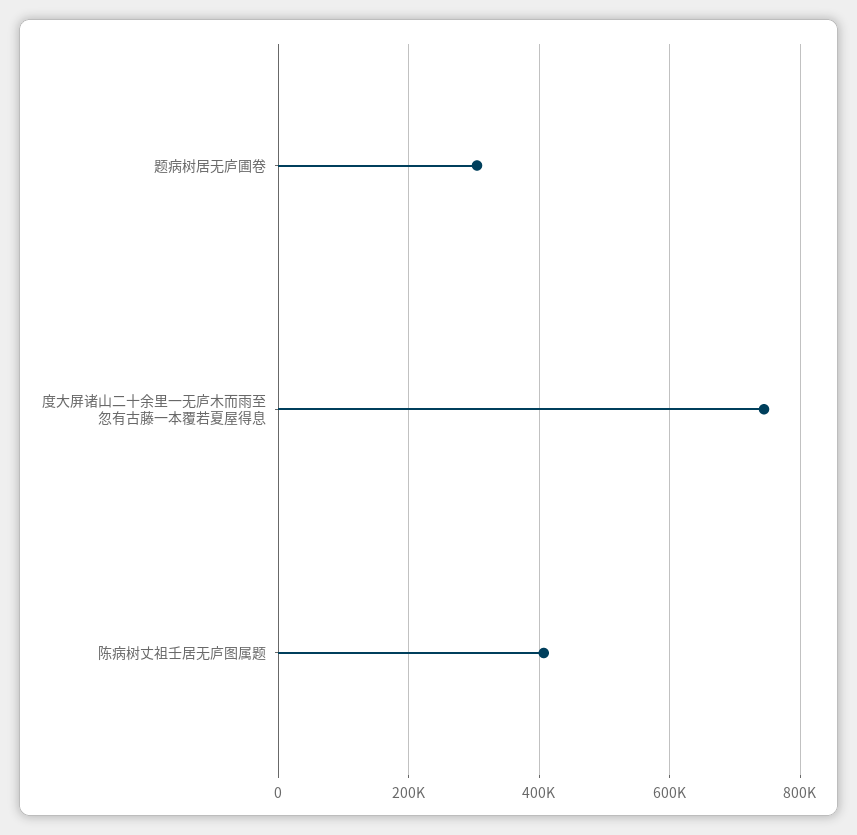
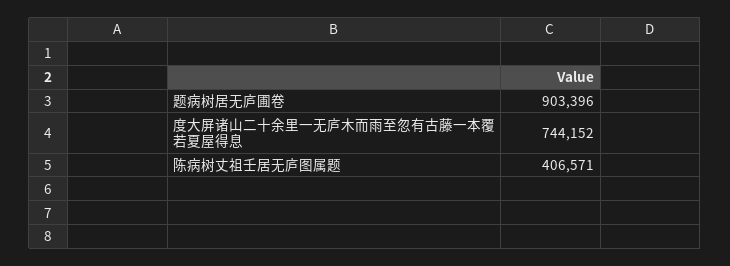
题病树居无庐圃卷: 300000 -> 903396

